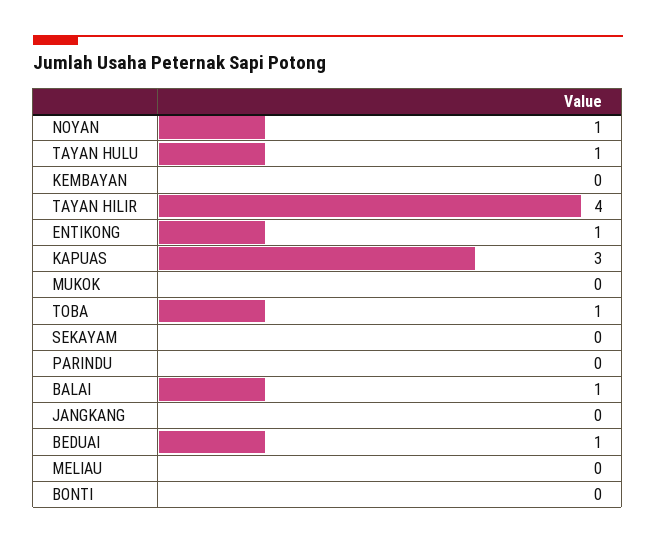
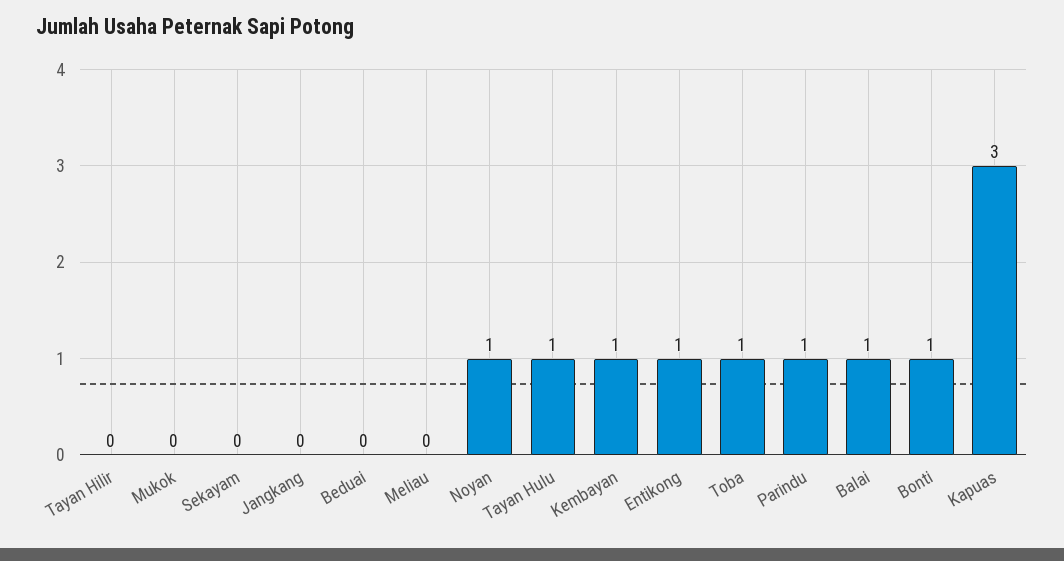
KEMBAYAN: 0 -> 1
TAYAN HILIR: 4 -> 0
PARINDU: 0 -> 1
BEDUAI: 1 -> 0
BONTI: 0 -> 1

